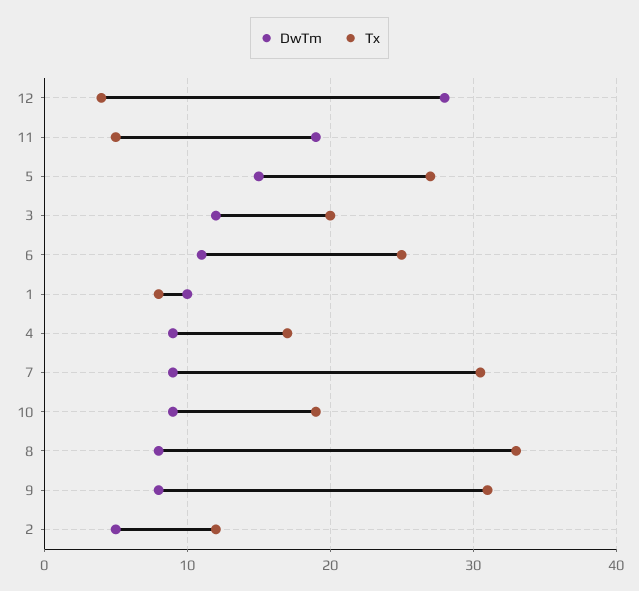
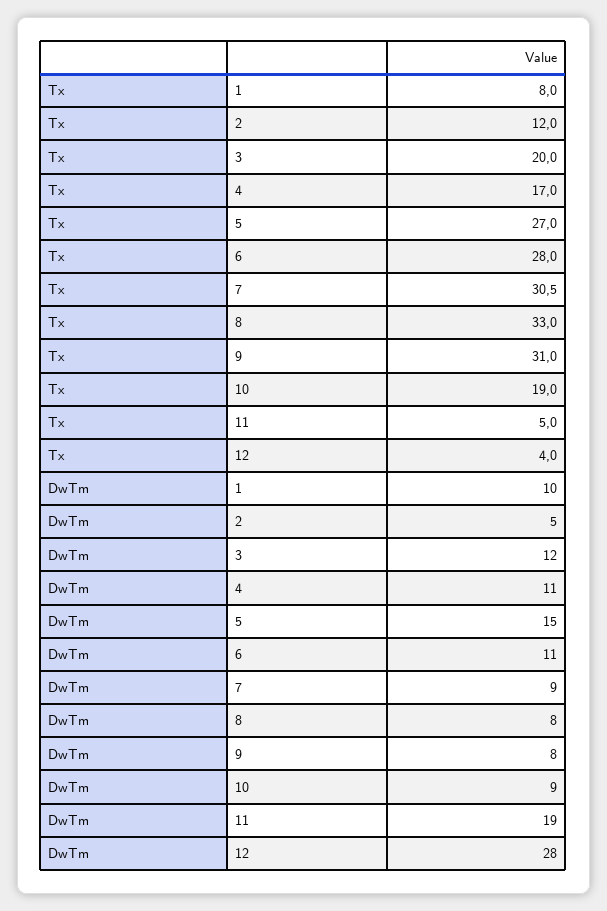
Tx, 6: 25 -> 28
DwTm, 4: 9 -> 11

